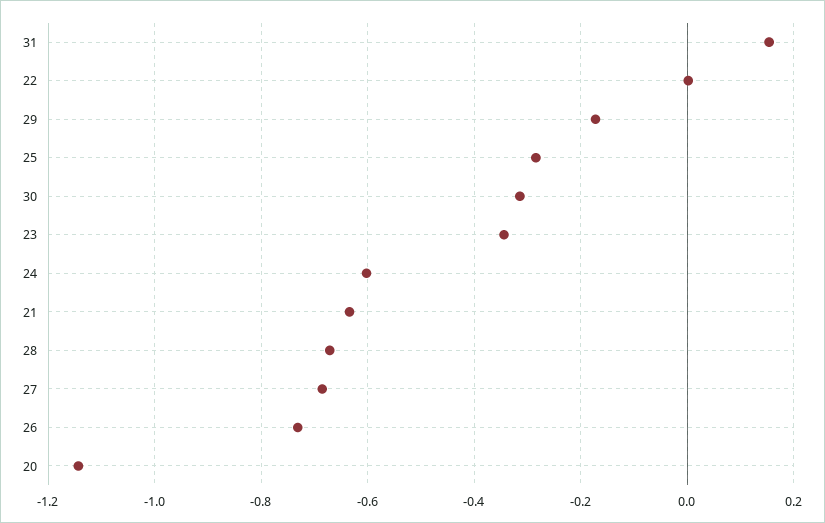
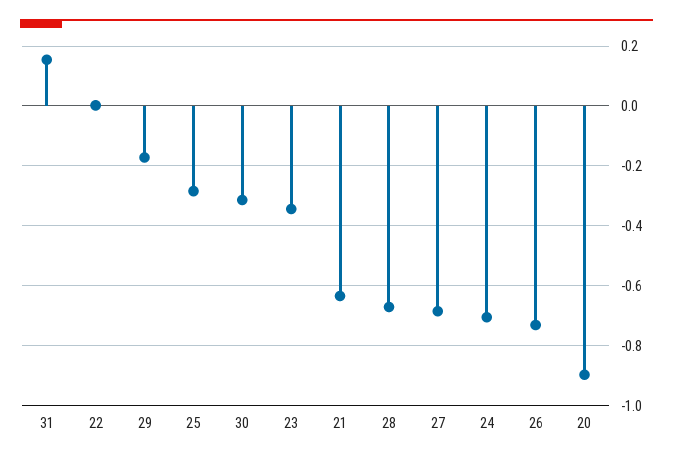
24: -0.6 -> -0.7
20: -1.14 -> -0.9

